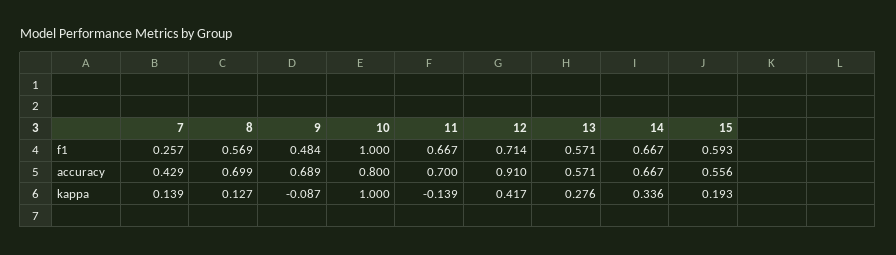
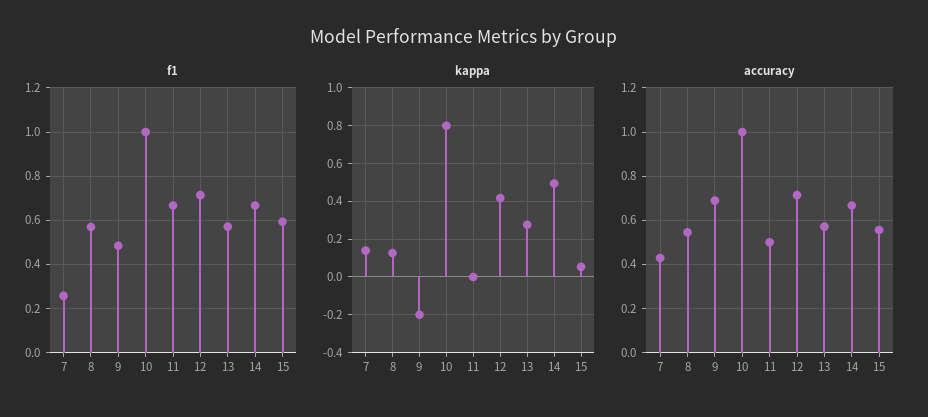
accuracy, 8: 0.699 -> 0.55
accuracy, 10: 0.8 -> 1
accuracy, 11: 0.7 -> 0.5
accuracy, 12: 0.91 -> 0.7
kappa, 9: -0.087 -> -0.2
kappa, 10: 1 -> 0.8
kappa, 11: -0.139 -> 0
kappa, 14: 0.336 -> 0.5
kappa, 15: 0.193 -> 0.05

